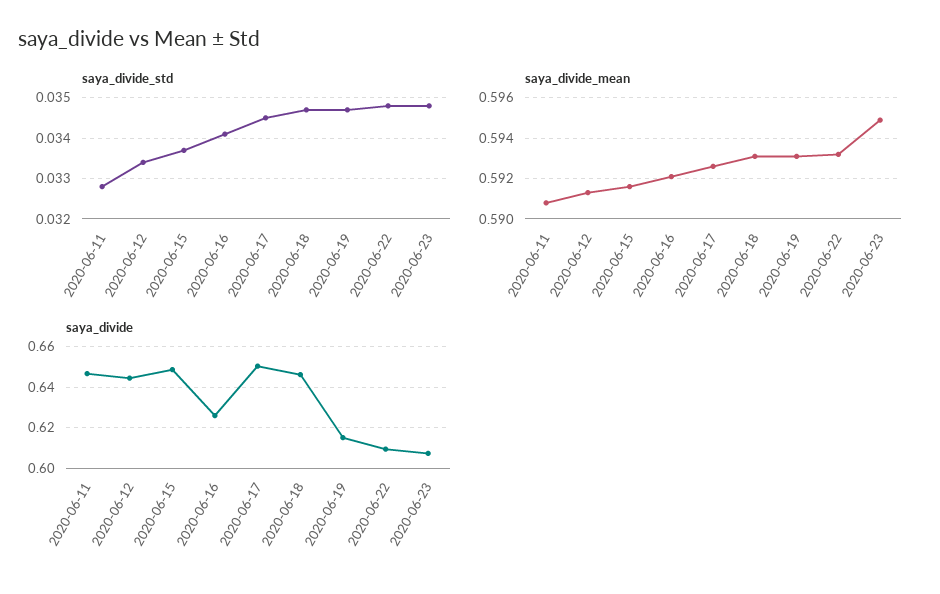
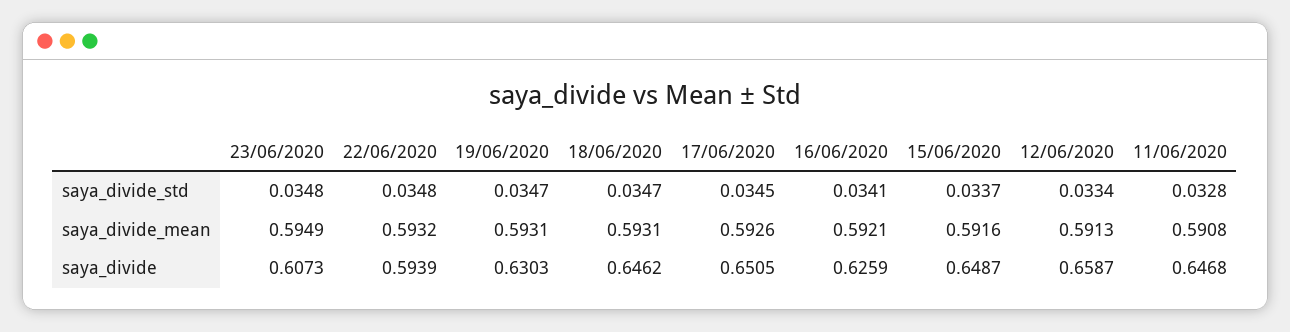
saya_divide, 2020-06-12: 0.645 -> 0.6587
saya_divide, 2020-06-19: 0.615 -> 0.6303
saya_divide, 2020-06-22: 0.61 -> 0.5939

